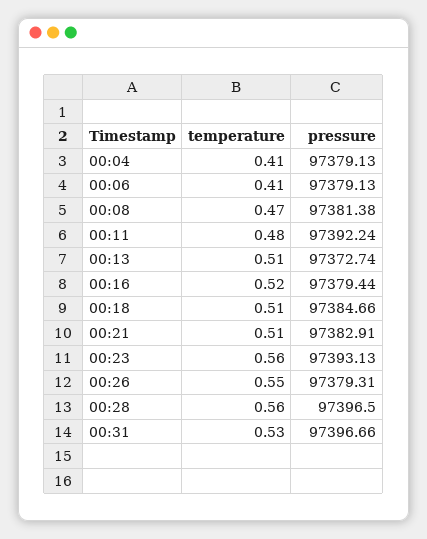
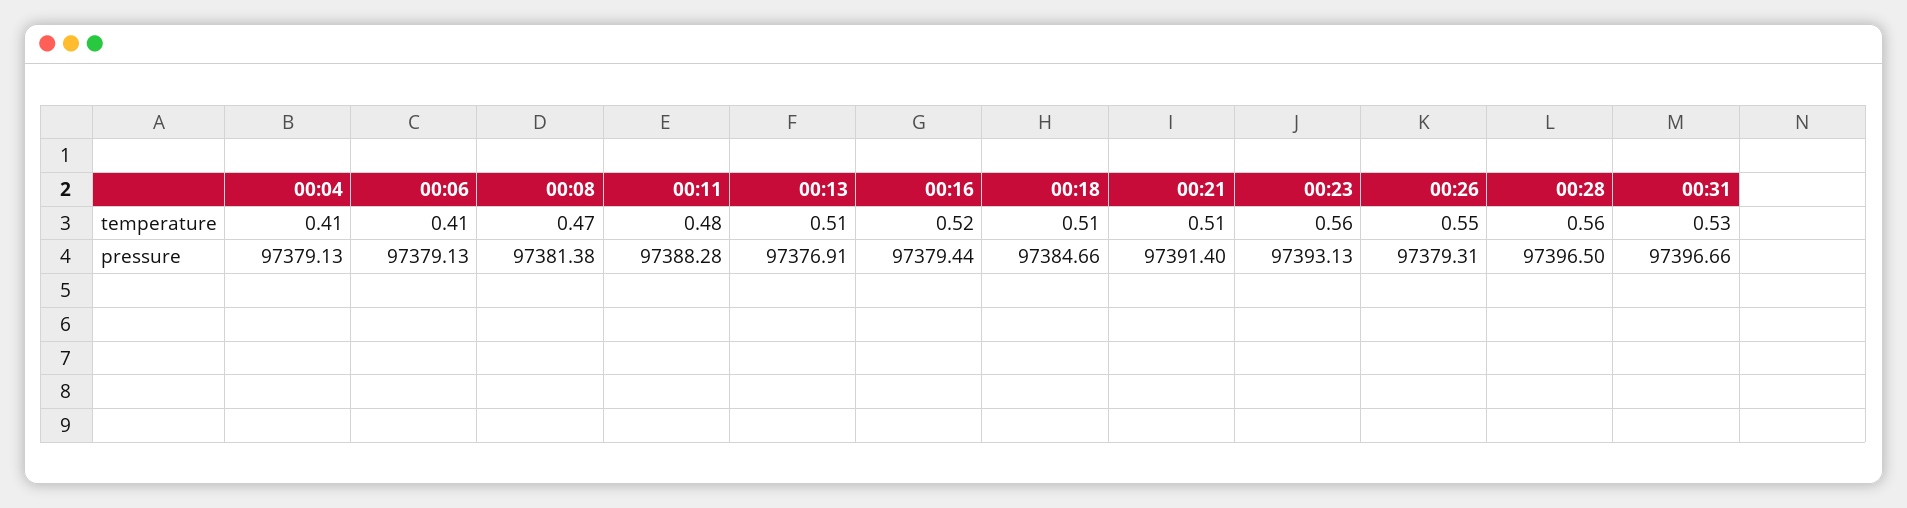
pressure, 00:11: 97392.24 -> 97388.28
pressure, 00:13: 97372.74 -> 97376.91
pressure, 00:21: 97382.91 -> 97391.4

